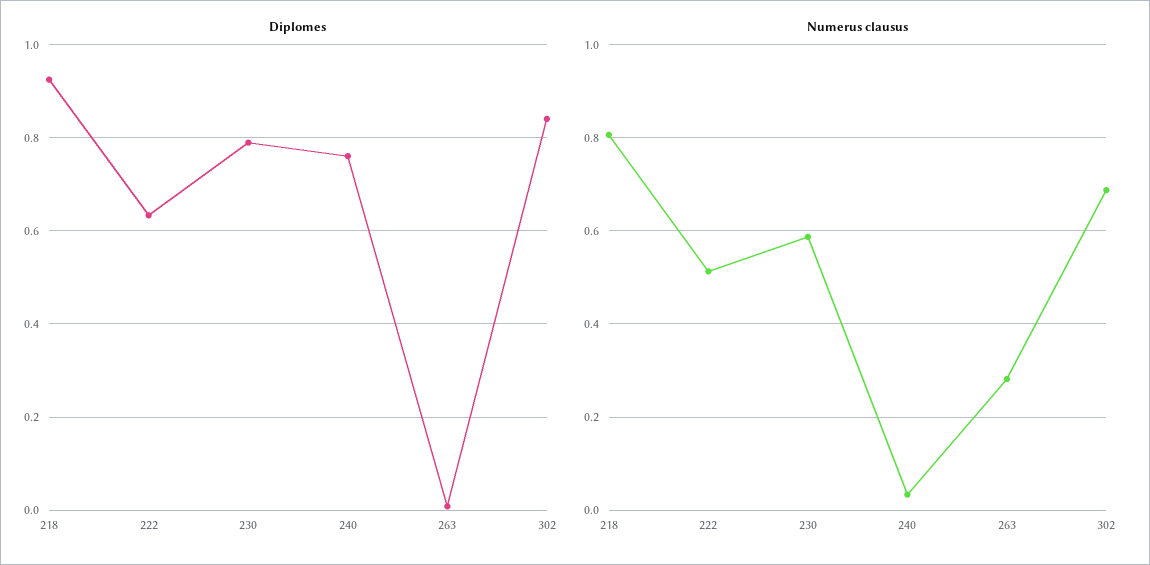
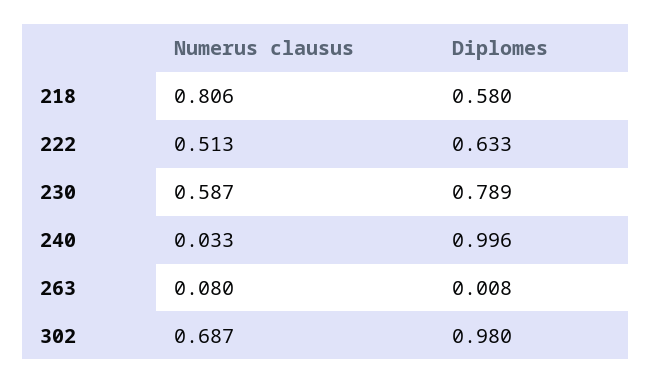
Diplomes, 218: 0.92 -> 0.58
Diplomes, 240: 0.76 -> 0.996
Diplomes, 302: 0.84 -> 0.98
Numerus clausus, 263: 0.28 -> 0.08

